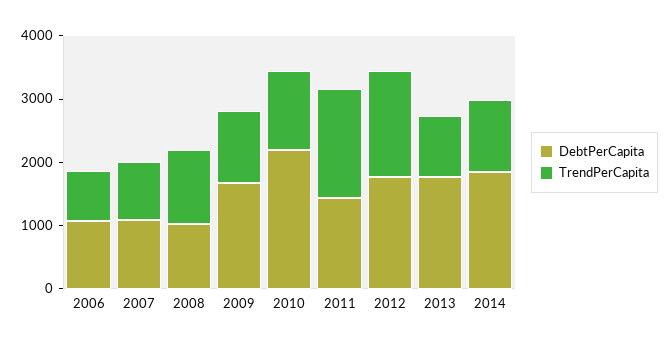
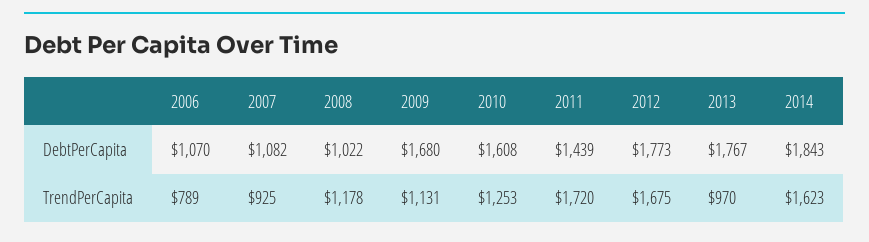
DebtPerCapita, 2010: 2200 -> 1608
TrendPerCapita, 2014: 1200 -> 1623

